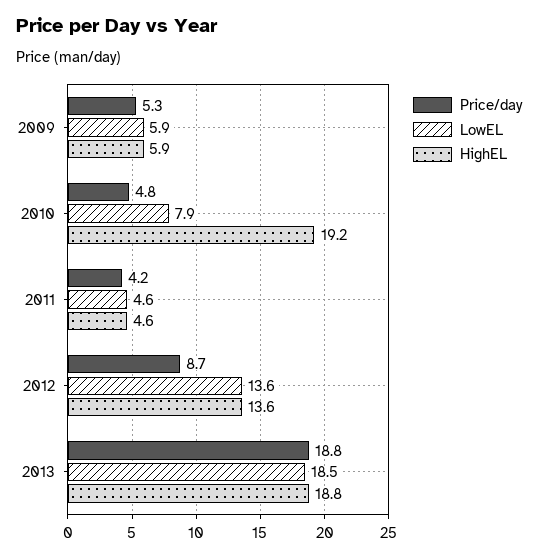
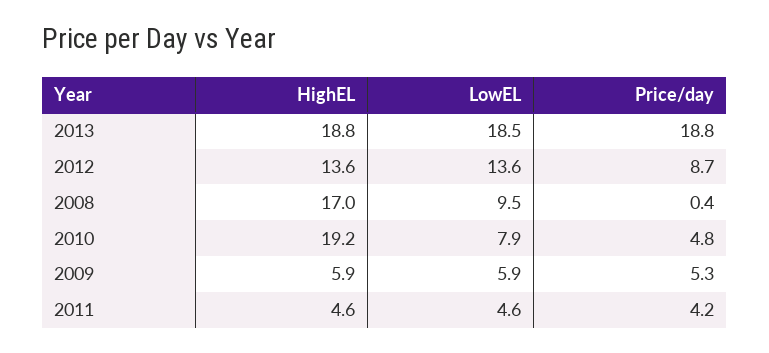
HighEL, 2008: none -> 17
LowEL, 2008: none -> 9.5
Price/day, 2008: none -> 0.4

